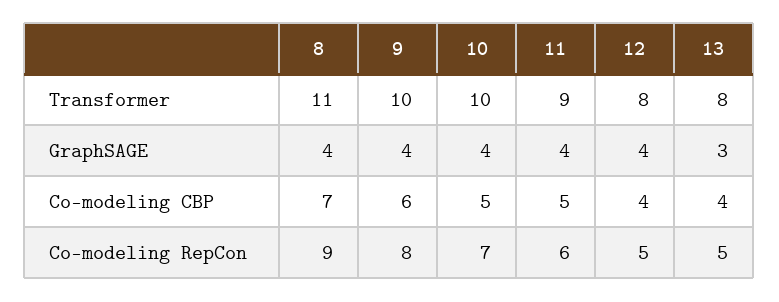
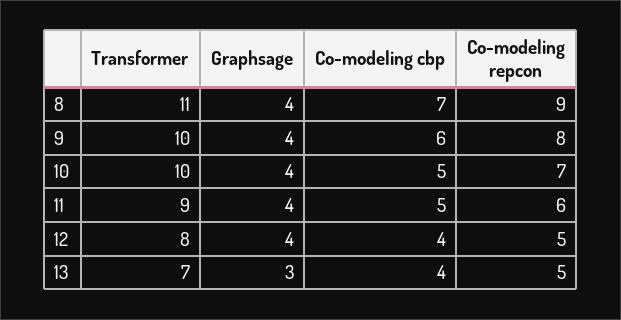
13, Transformer: 8 -> 7

